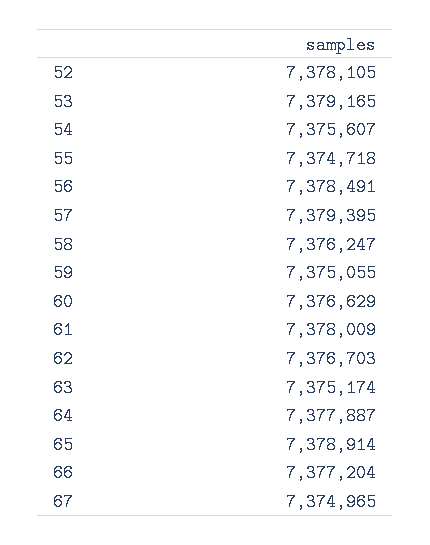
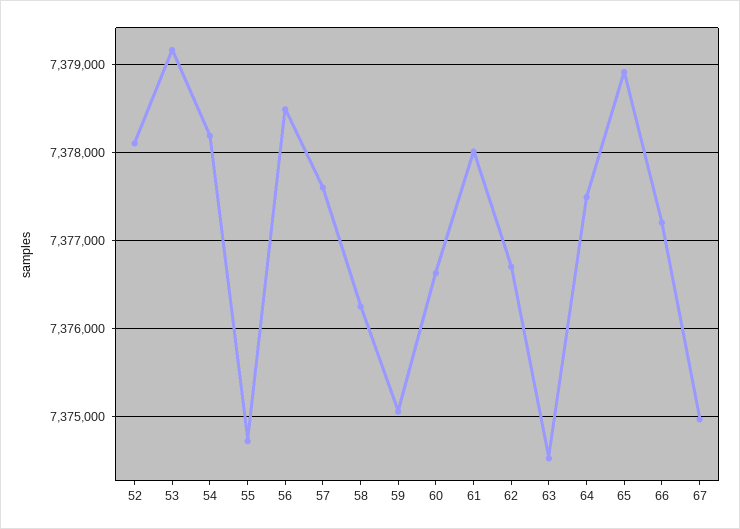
54: 7375607 -> 7378200
57: 7379395 -> 7377600
63: 7375174 -> 7374500
64: 7377887 -> 7377500

